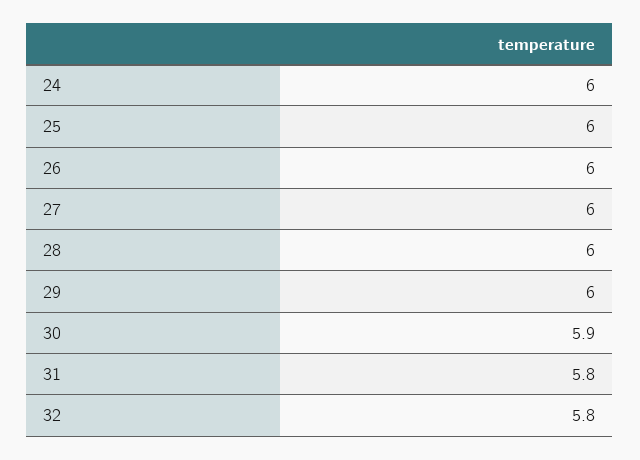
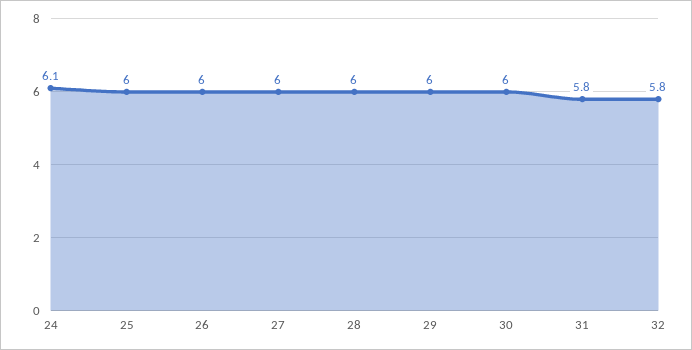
24: 6 -> 6.1
30: 5.9 -> 6

